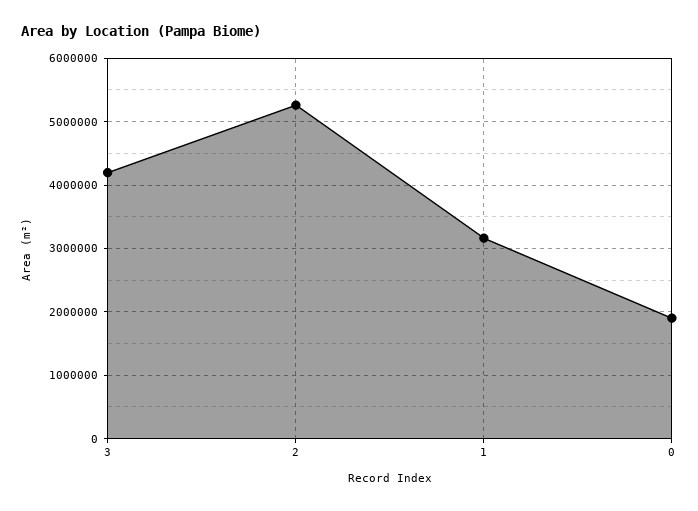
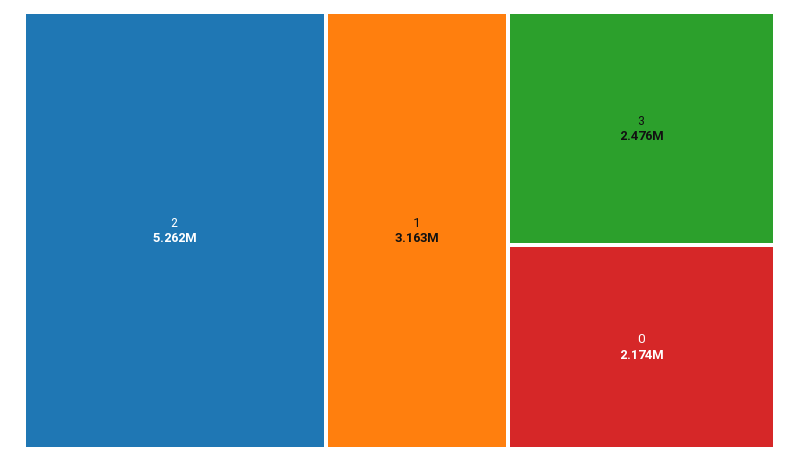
3: 4200000 -> 2476000
0: 1900000 -> 2174000

